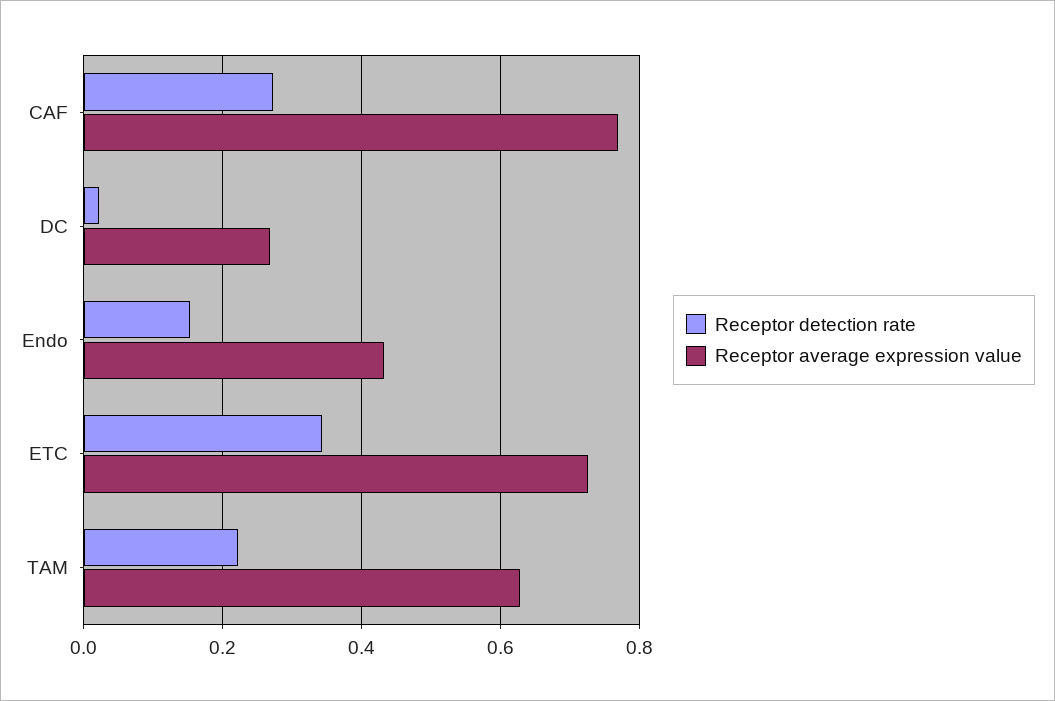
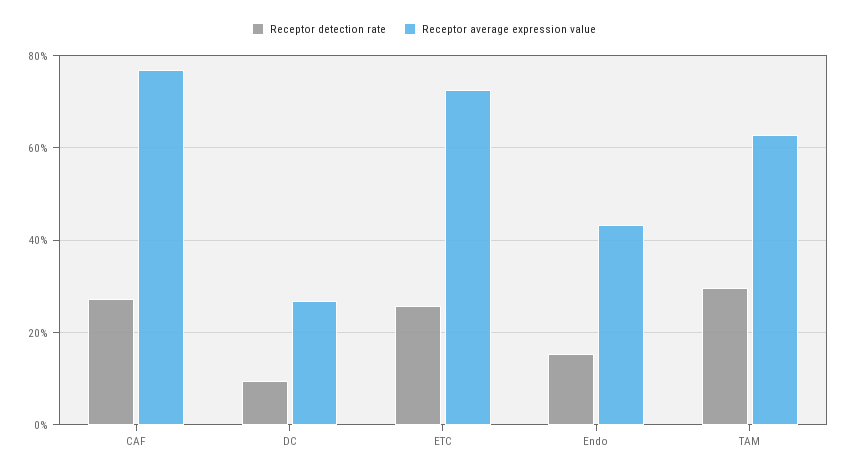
Receptor detection rate, DC: 0.02 -> 0.1
Receptor detection rate, ETC: 0.34 -> 0.26
Receptor detection rate, TAM: 0.22 -> 0.3

